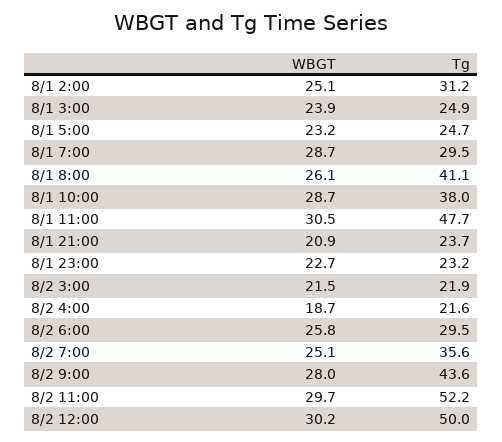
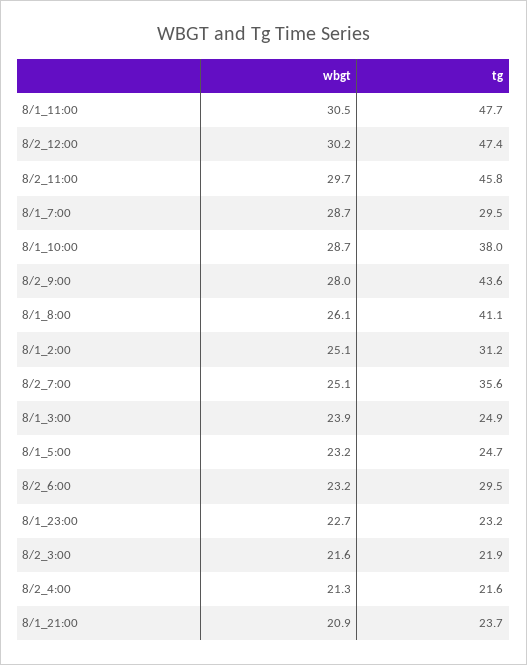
WBGT, 8/2 3:00: 21.5 -> 21.6
WBGT, 8/2 4:00: 18.7 -> 21.3
WBGT, 8/2 6:00: 25.8 -> 23.2
Tg, 8/2 11:00: 52.2 -> 45.8
Tg, 8/2 12:00: 50 -> 47.4

